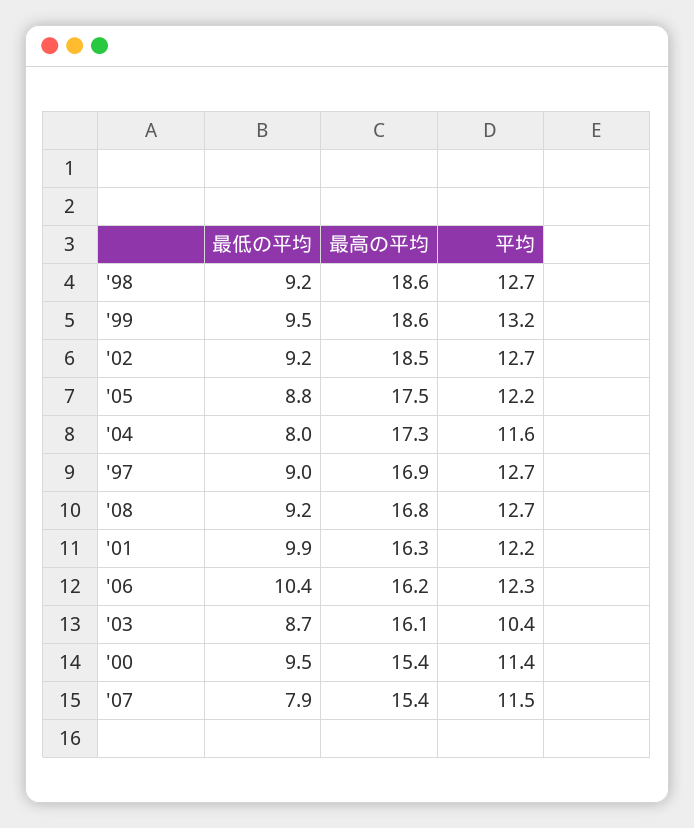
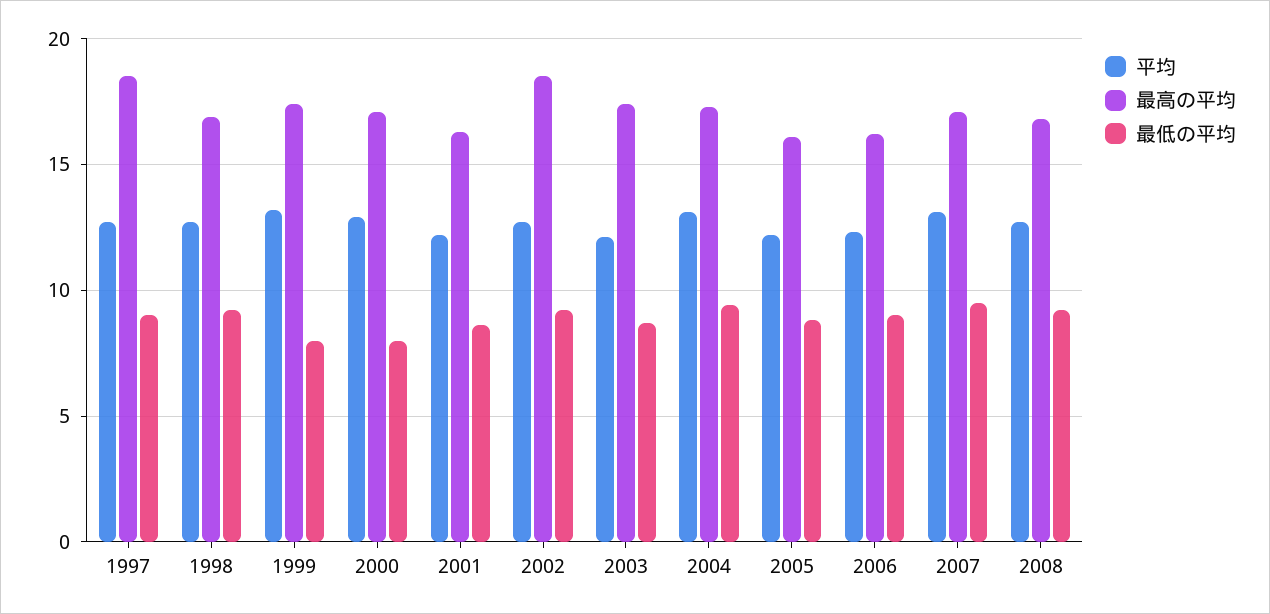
最高の平均, '98: 18.6 -> 17
最低の平均, '99: 9.5 -> 8
最高の平均, '99: 18.6 -> 17.5
最高の平均, '05: 17.5 -> 16
最低の平均, '04: 8 -> 9.5
平均, '04: 11.6 -> 13
最高の平均, '97: 16.9 -> 18.5
最低の平均, '01: 9.9 -> 8.5
最低の平均, '06: 10.4 -> 9
最高の平均, '03: 16.1 -> 17.5
平均, '03: 10.4 -> 12
最低の平均, '00: 9.5 -> 8
最高の平均, '00: 15.4 -> 17
平均, '00: 11.4 -> 13
最低の平均, '07: 7.9 -> 9.5
最高の平均, '07: 15.4 -> 17
平均, '07: 11.5 -> 13

